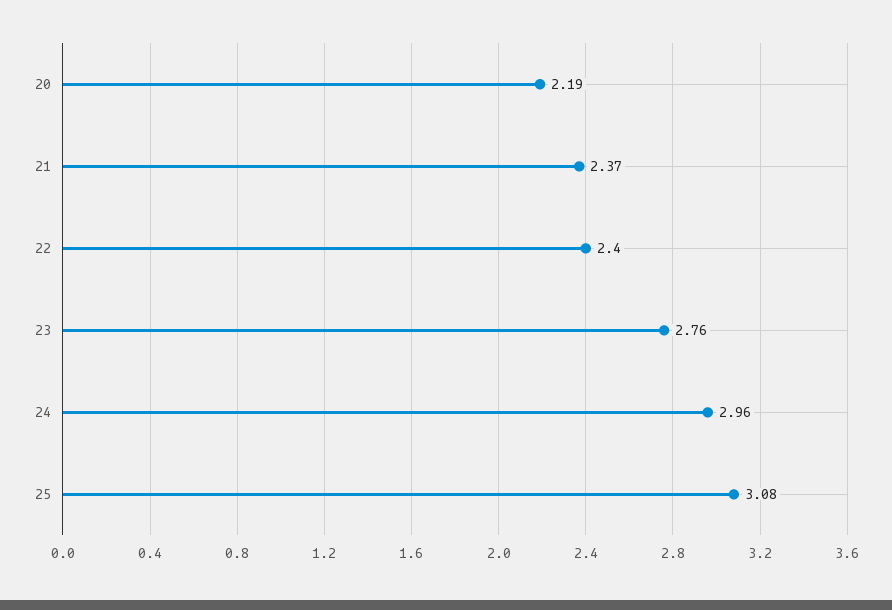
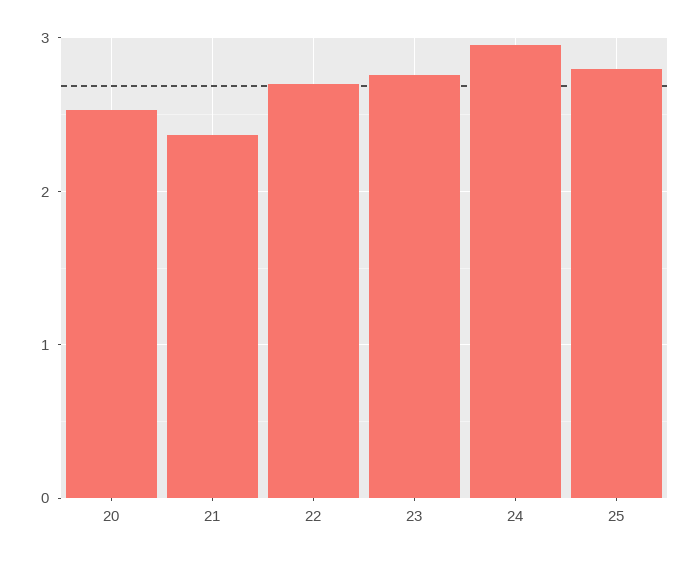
20: 2.19 -> 2.5
22: 2.4 -> 2.7
25: 3.08 -> 2.8

